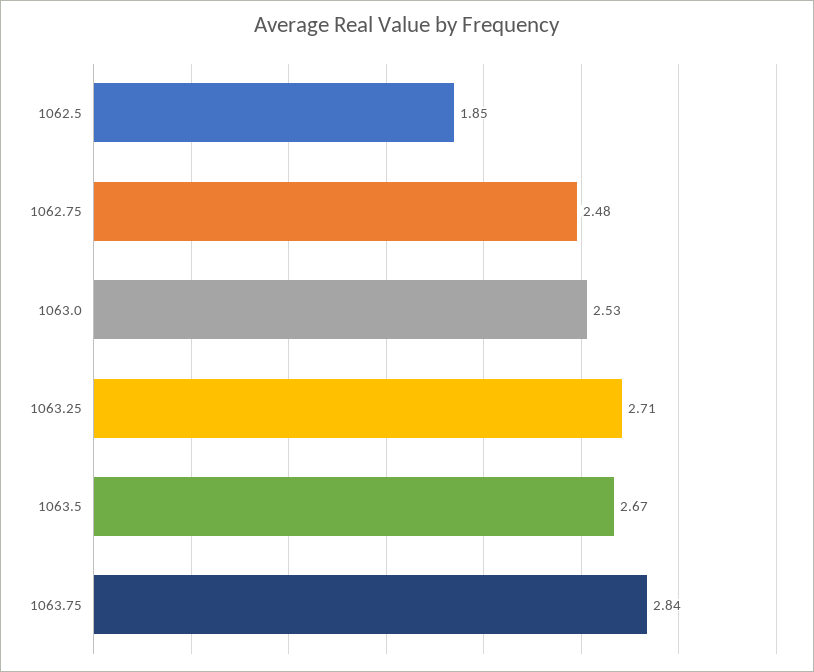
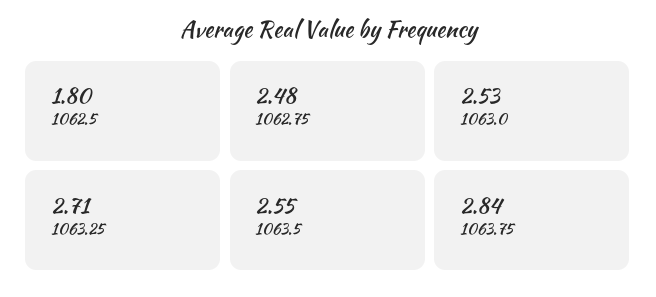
1062.5: 1.85 -> 1.8
1063.5: 2.67 -> 2.55

